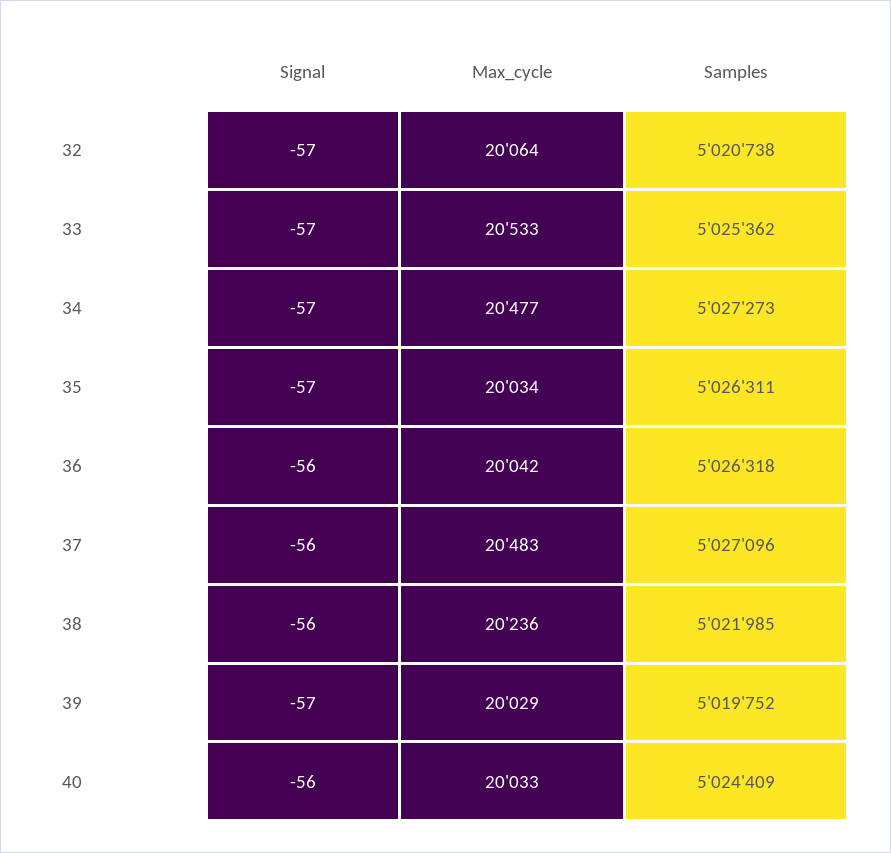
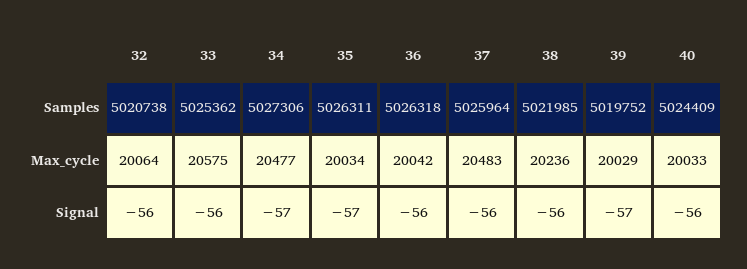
Signal, 32: -57 -> -56
Signal, 33: -57 -> -56
Max_cycle, 33: 20533 -> 20575
Samples, 34: 5027273 -> 5027306
Samples, 37: 5027096 -> 5025964

